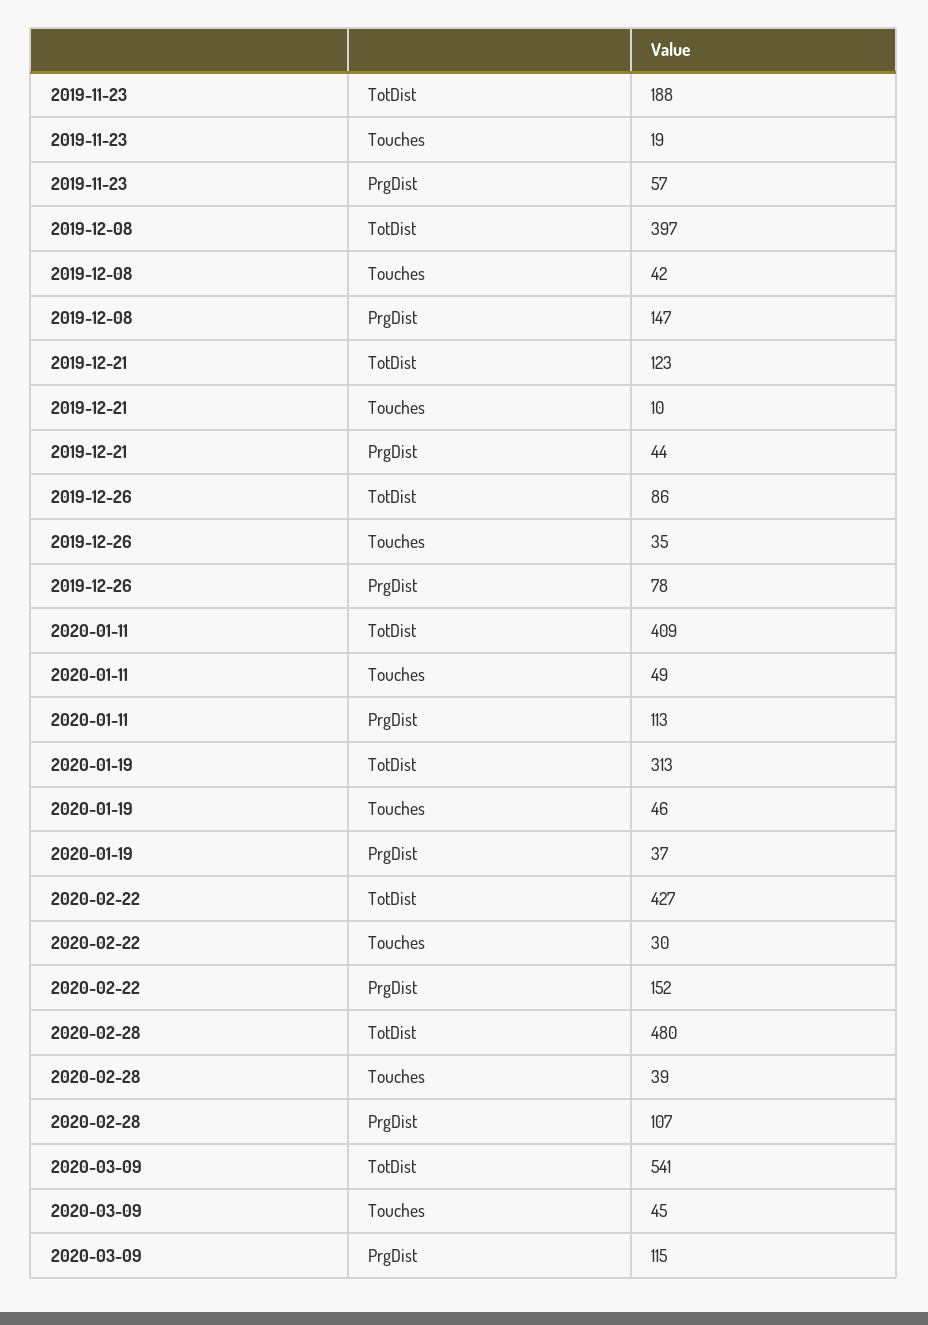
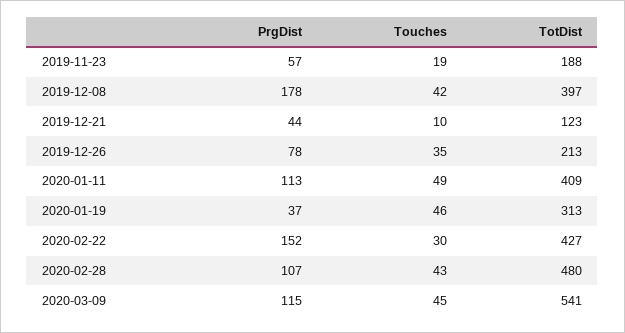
2019-12-08, PrgDist: 147 -> 178
2019-12-26, TotDist: 86 -> 213
2020-02-28, Touches: 39 -> 43

